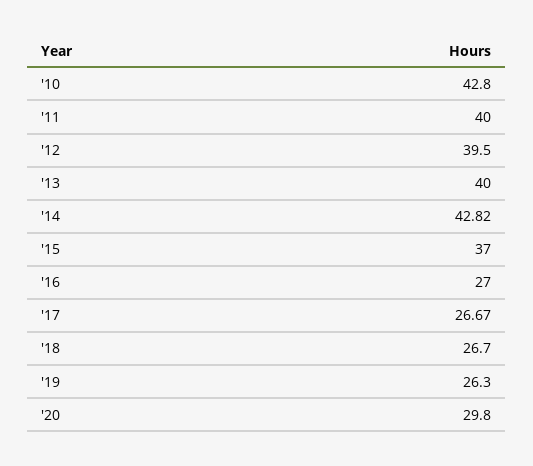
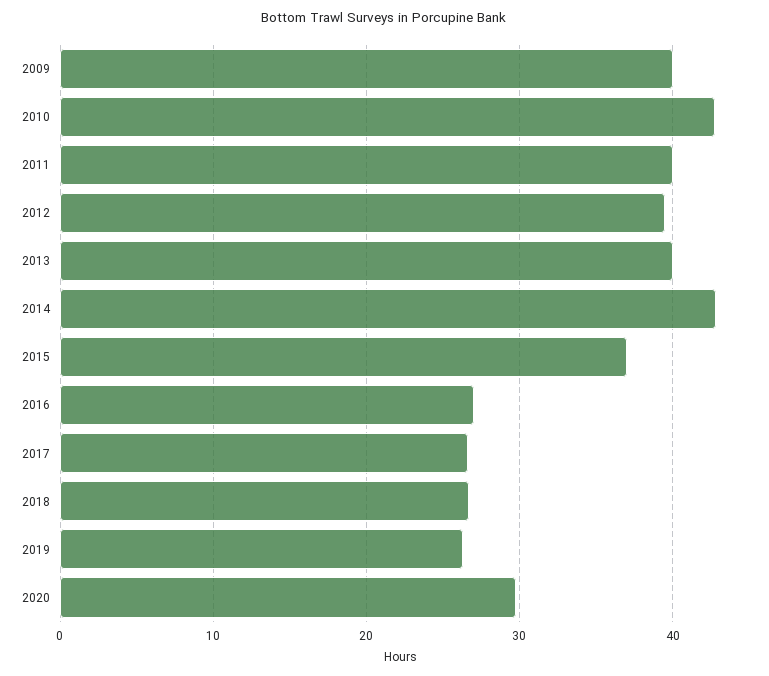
2009: none -> 40

